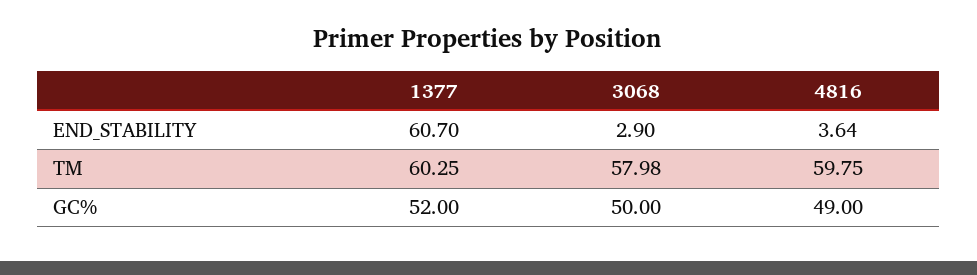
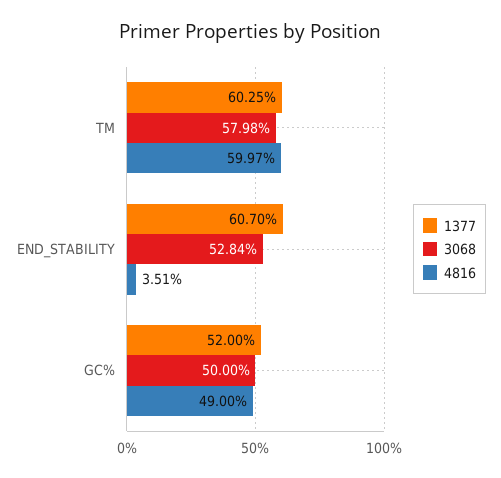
3068, END_STABILITY: 2.9 -> 52.84
4816, END_STABILITY: 3.64 -> 3.51
4816, TM: 59.75 -> 59.97

